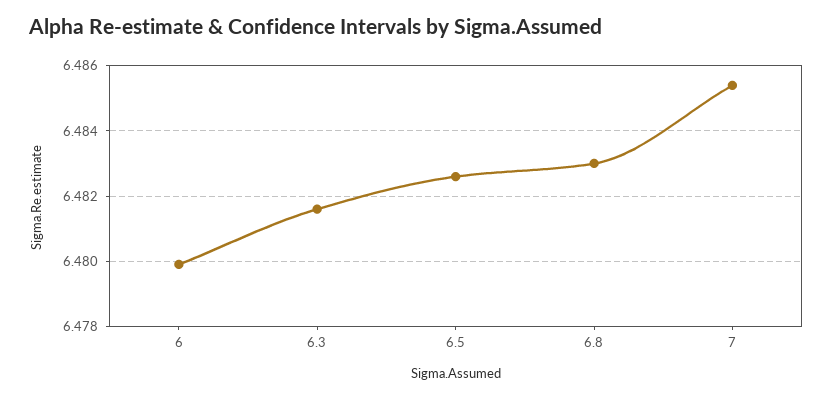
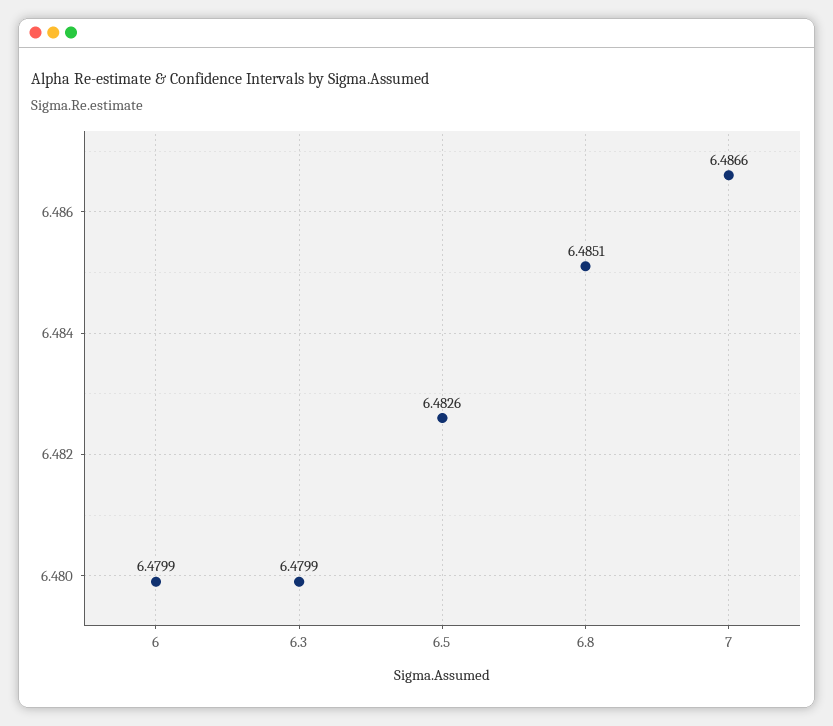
6.3: 6.4815 -> 6.4799
6.8: 6.483 -> 6.4851
7: 6.4855 -> 6.4866

